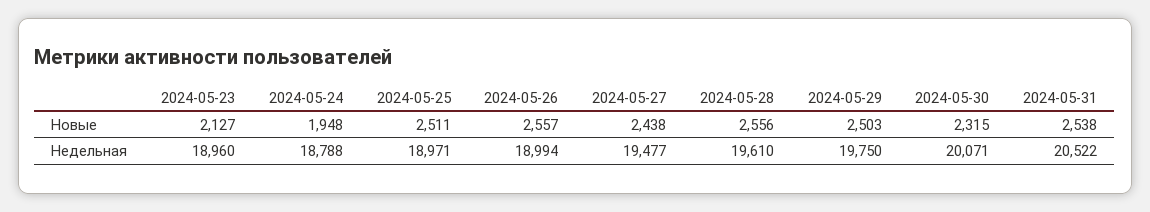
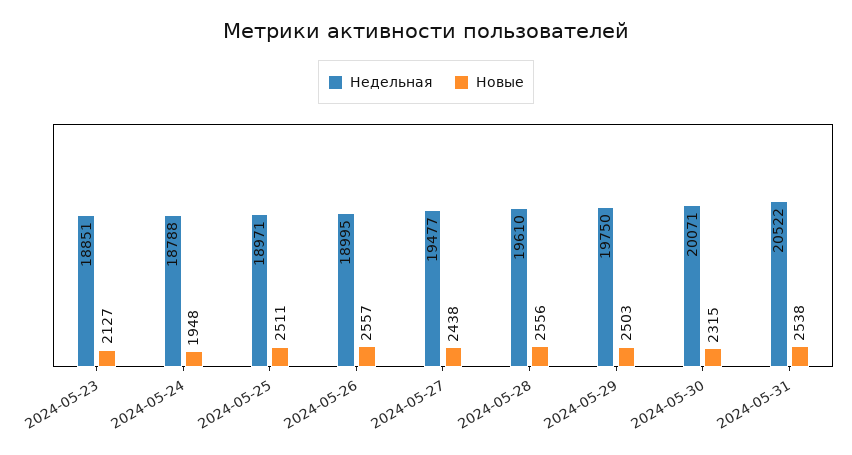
Недельная, 2024-05-23: 18960 -> 18851
Недельная, 2024-05-26: 18994 -> 18995

